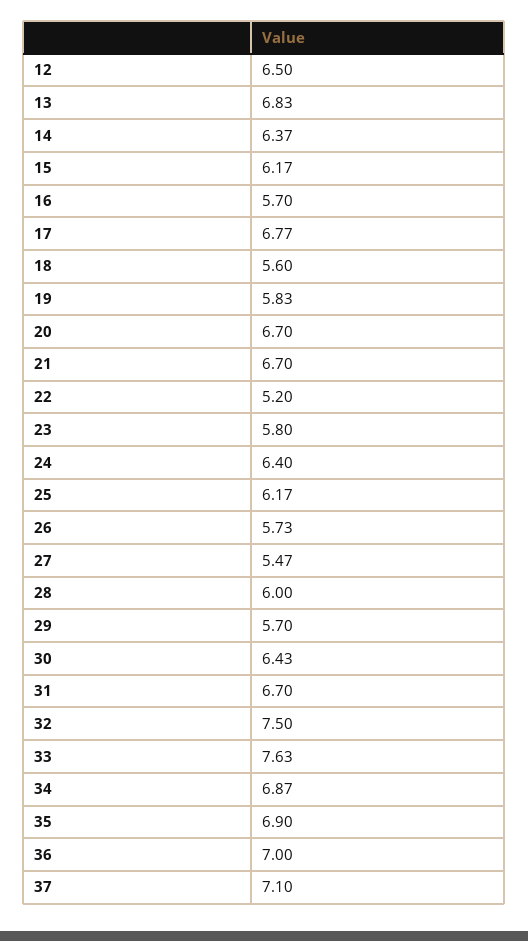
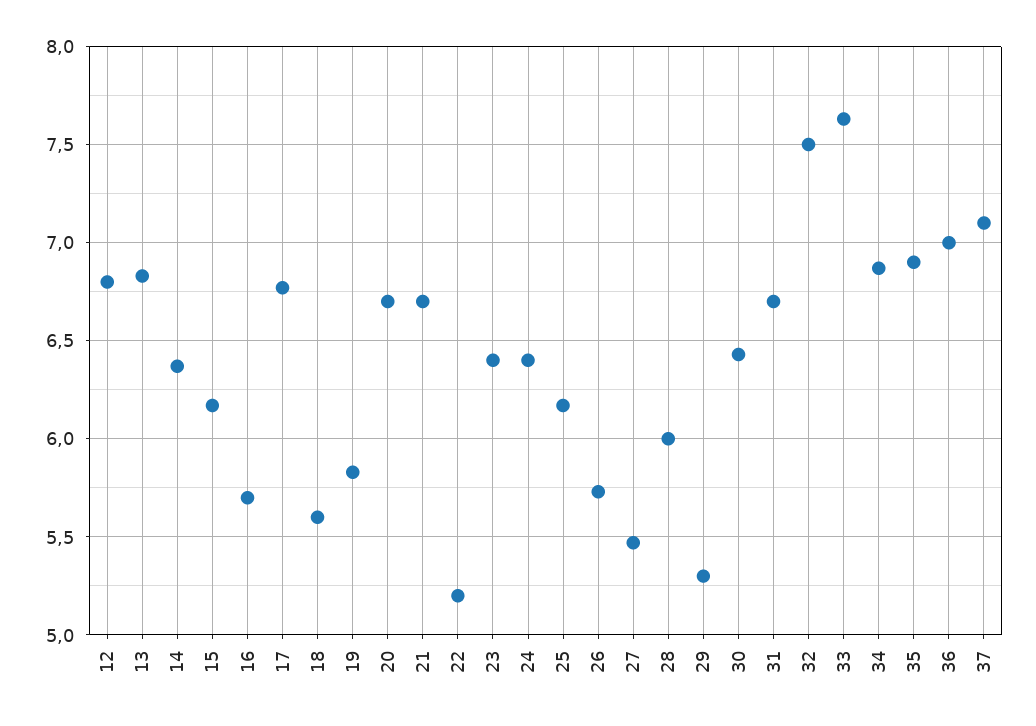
12: 6.5 -> 6.8
23: 5.8 -> 6.4
29: 5.7 -> 5.3

